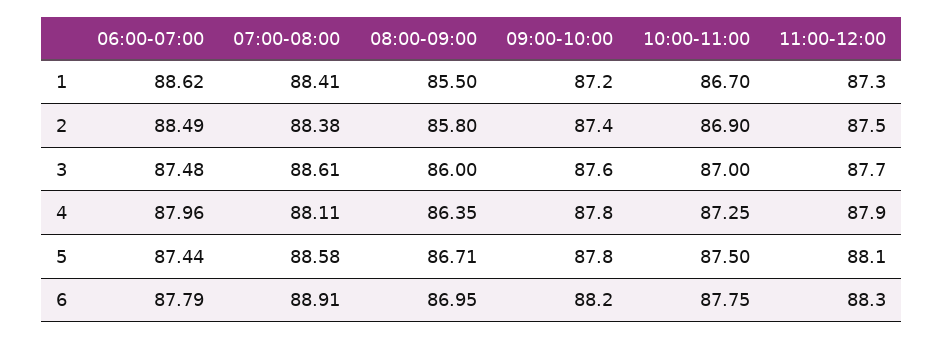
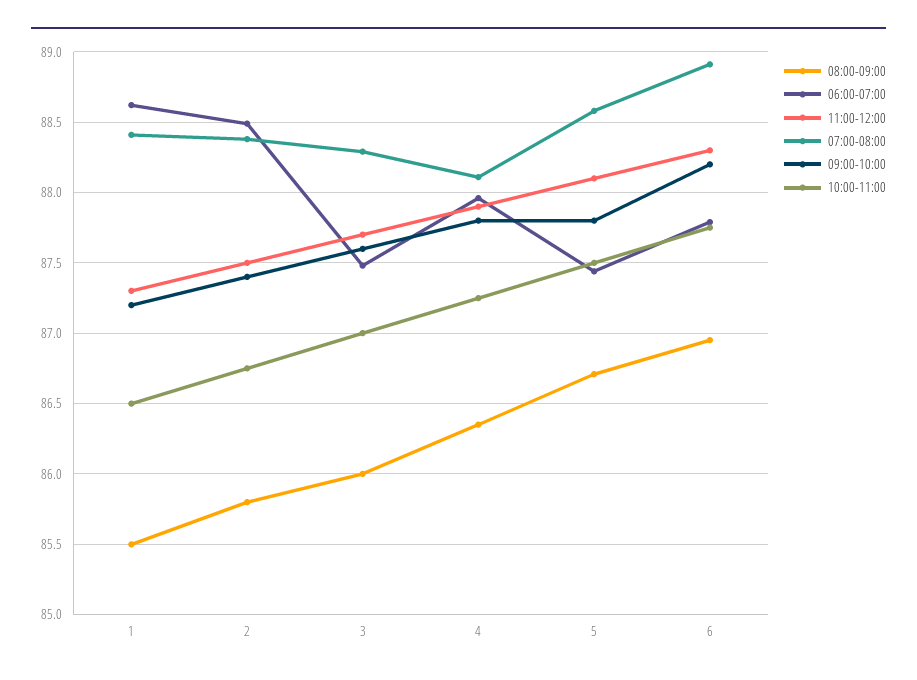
10:00-11:00, 1: 86.7 -> 86.5
10:00-11:00, 2: 86.9 -> 86.75
07:00-08:00, 3: 88.61 -> 88.3

